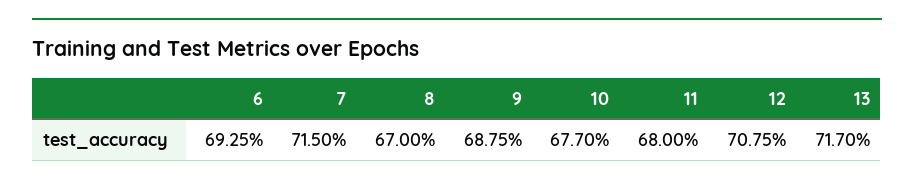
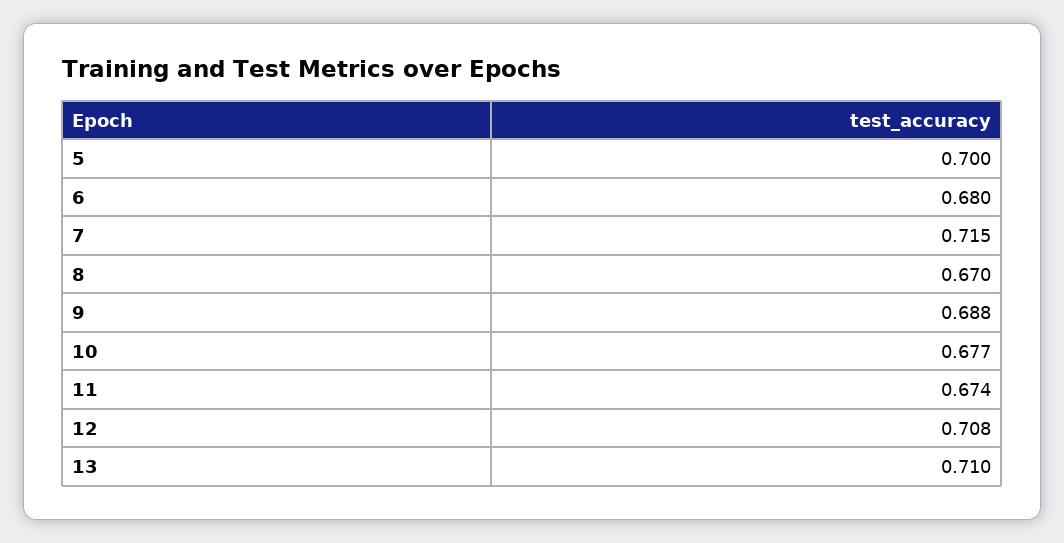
6: 0.6925 -> 0.68
11: 0.68 -> 0.674
13: 0.717 -> 0.71
5: none -> 0.7

